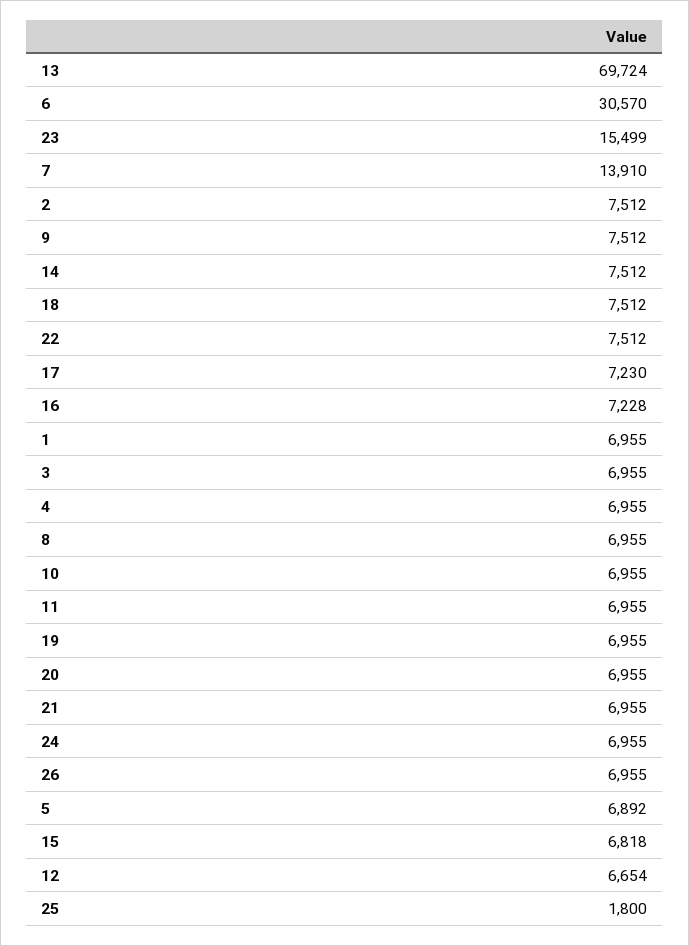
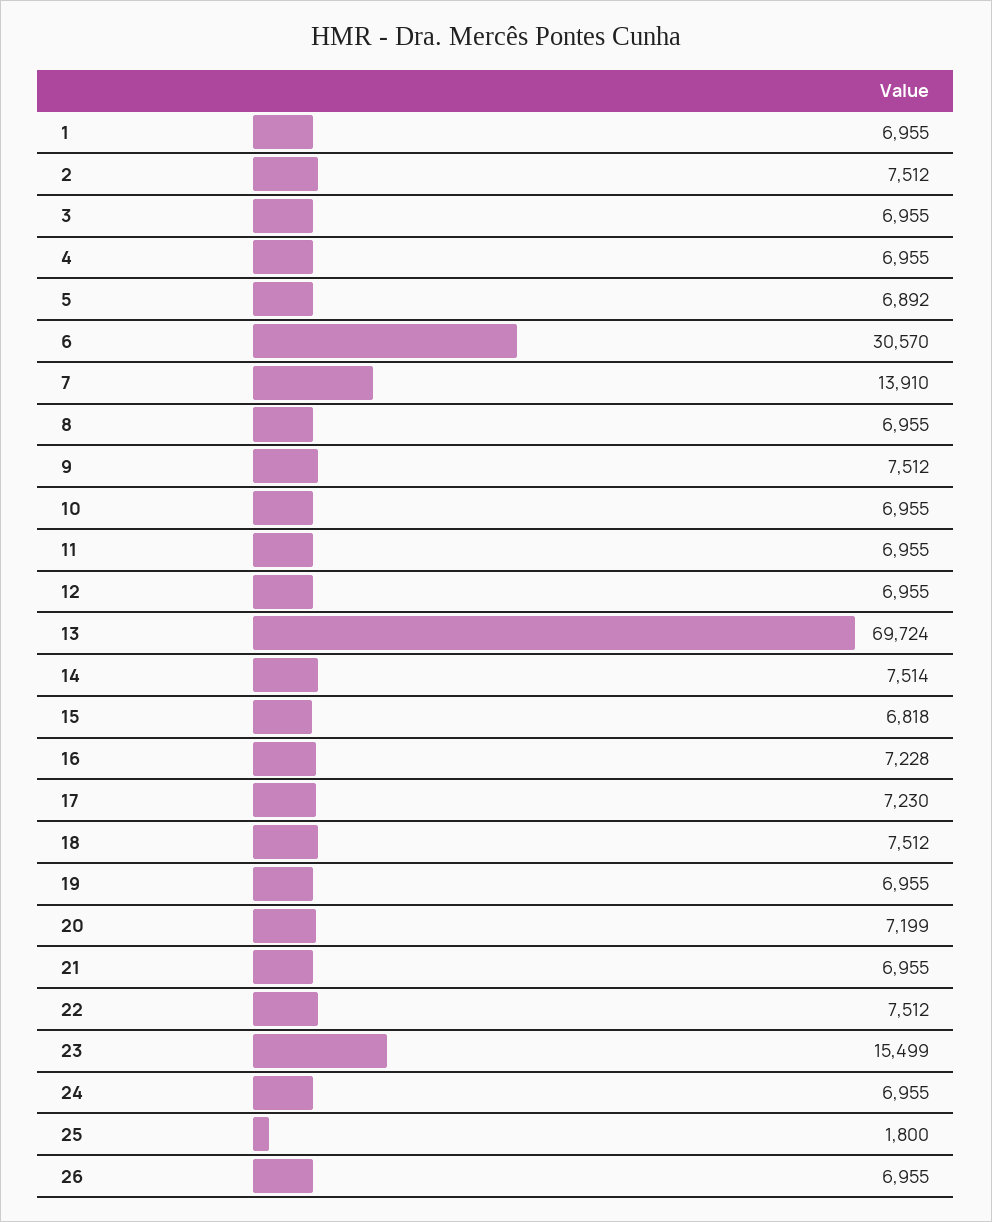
14: 7512 -> 7514
20: 6955 -> 7199
12: 6654 -> 6955

